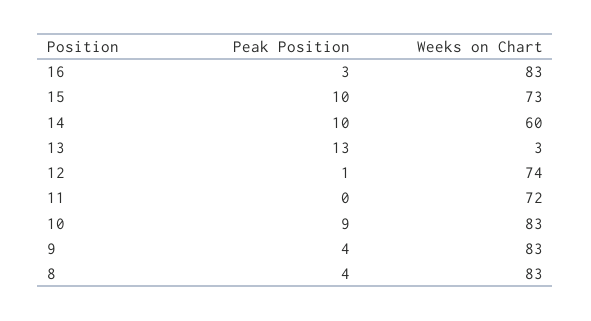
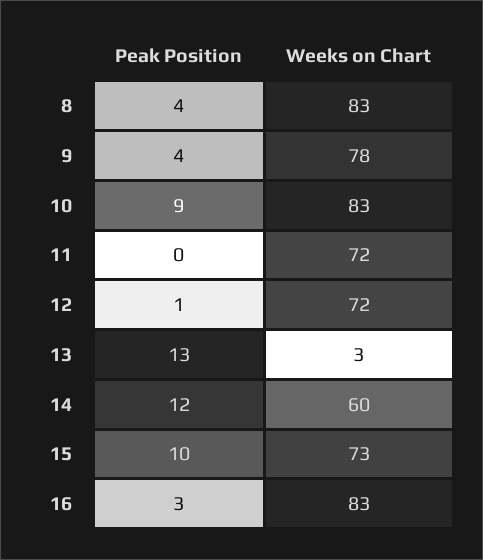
Peak Position, 14: 10 -> 12
Weeks on Chart, 12: 74 -> 72
Weeks on Chart, 9: 83 -> 78

